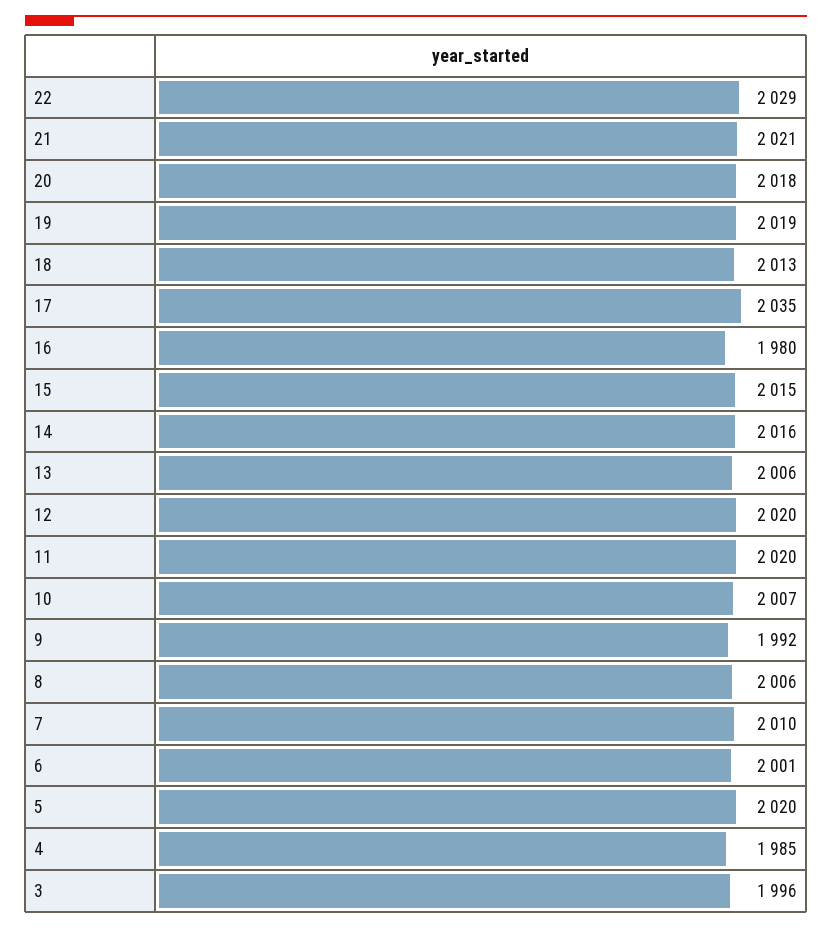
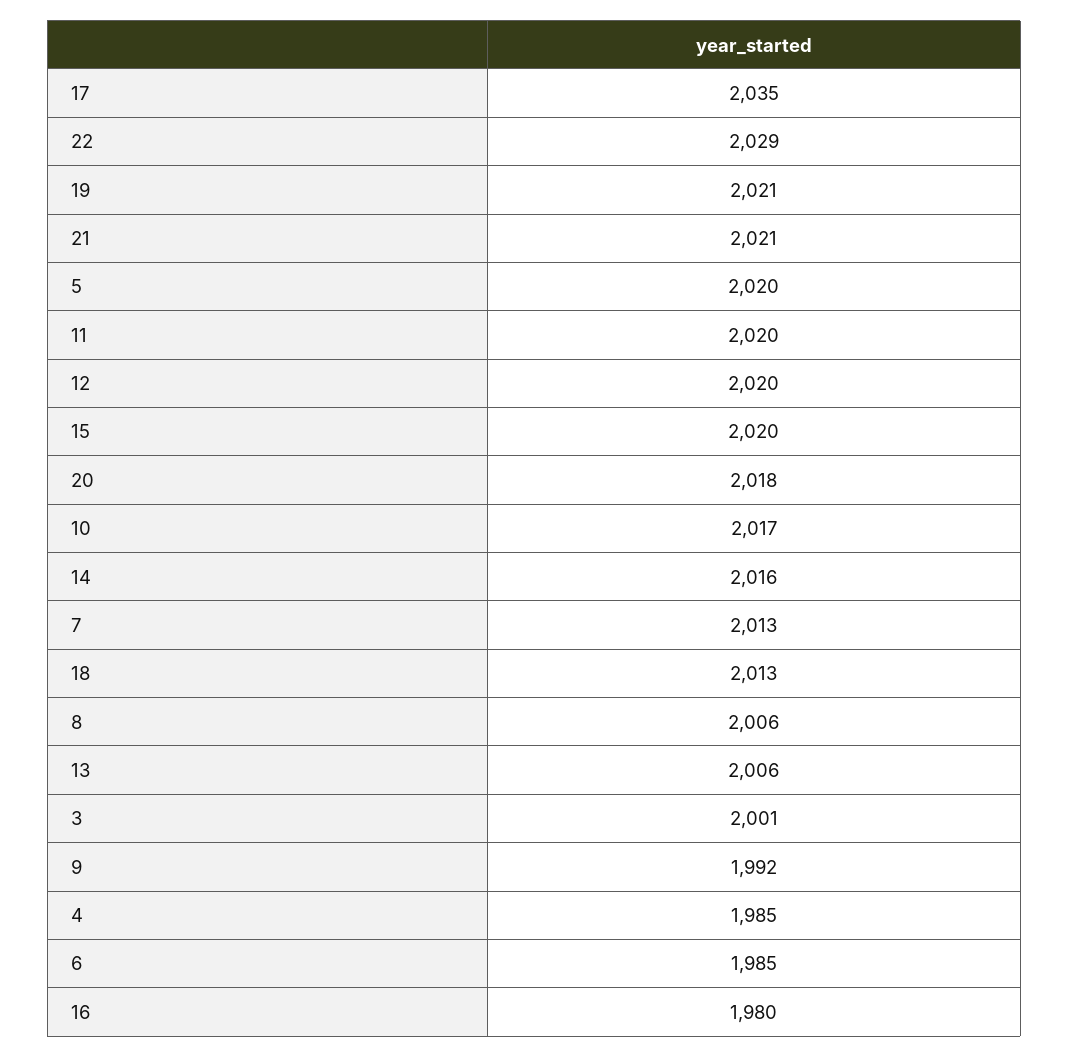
19: 2019 -> 2021
15: 2015 -> 2020
10: 2007 -> 2017
7: 2010 -> 2013
6: 2001 -> 1985
3: 1996 -> 2001

